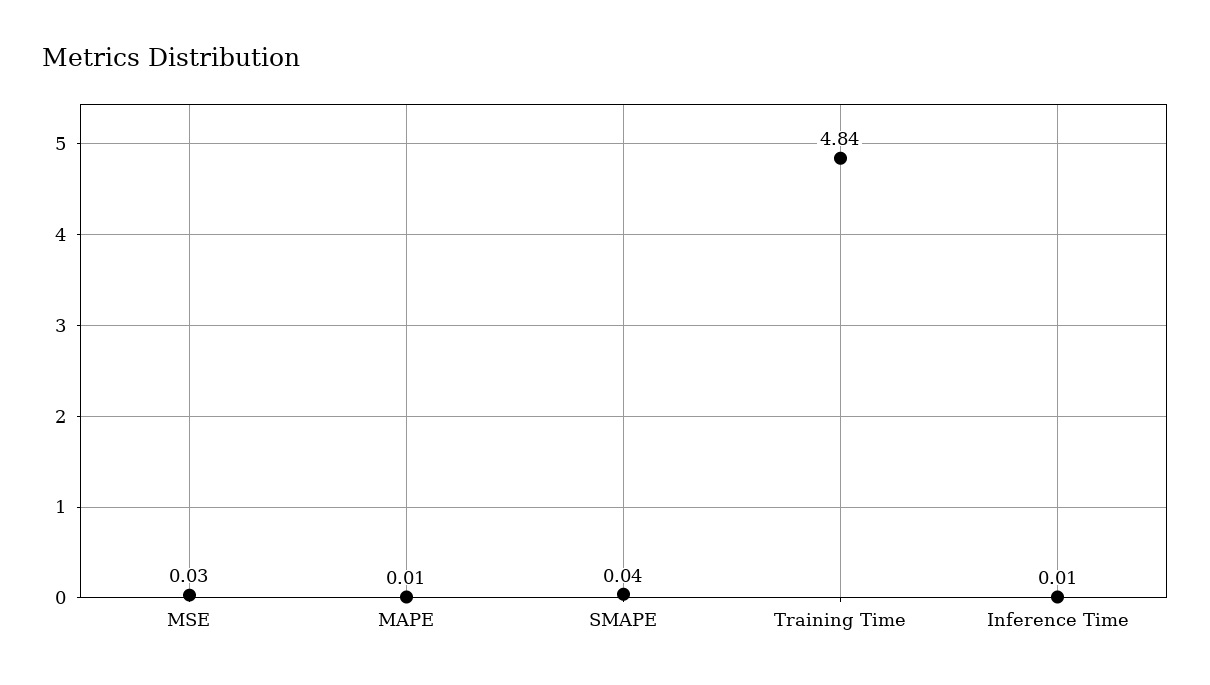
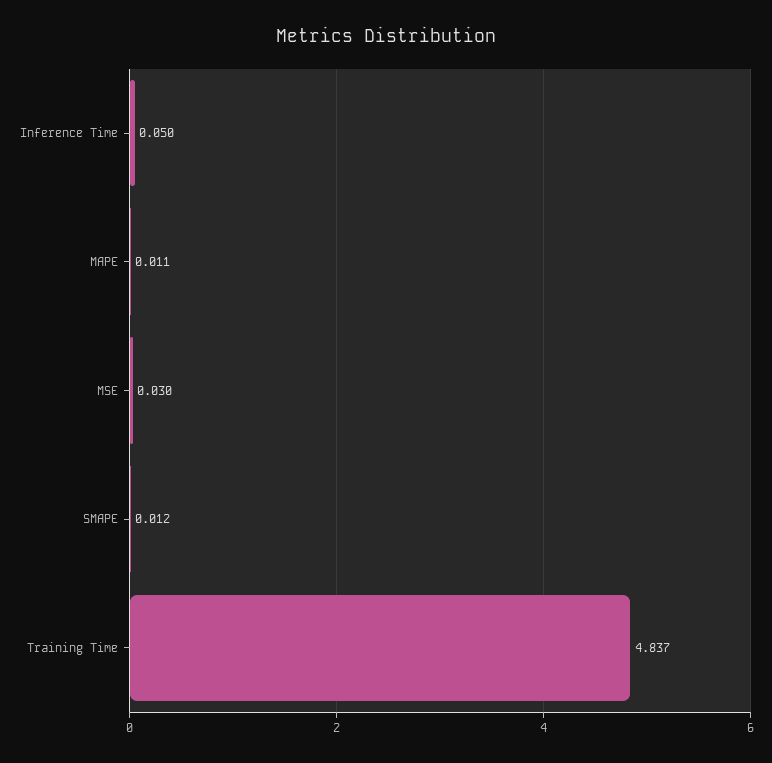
SMAPE: 0.04 -> 0.012
Inference Time: 0.01 -> 0.05

